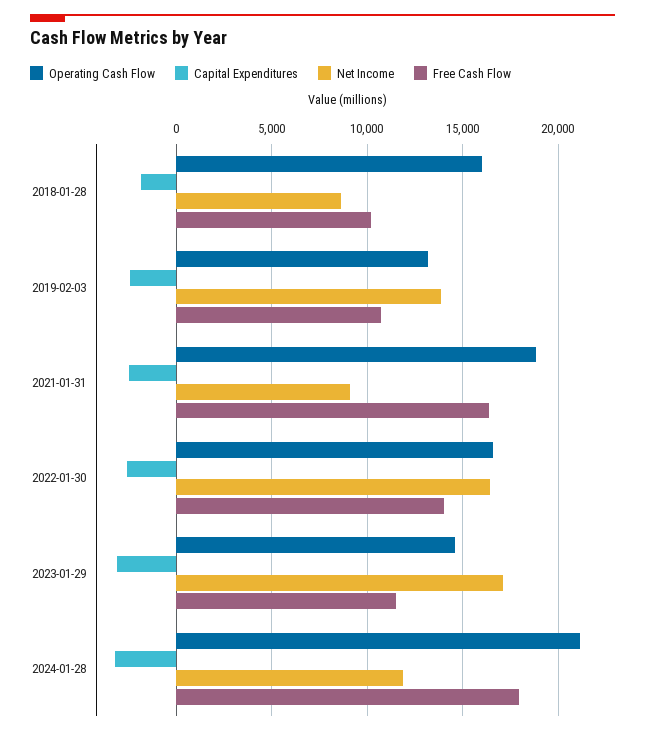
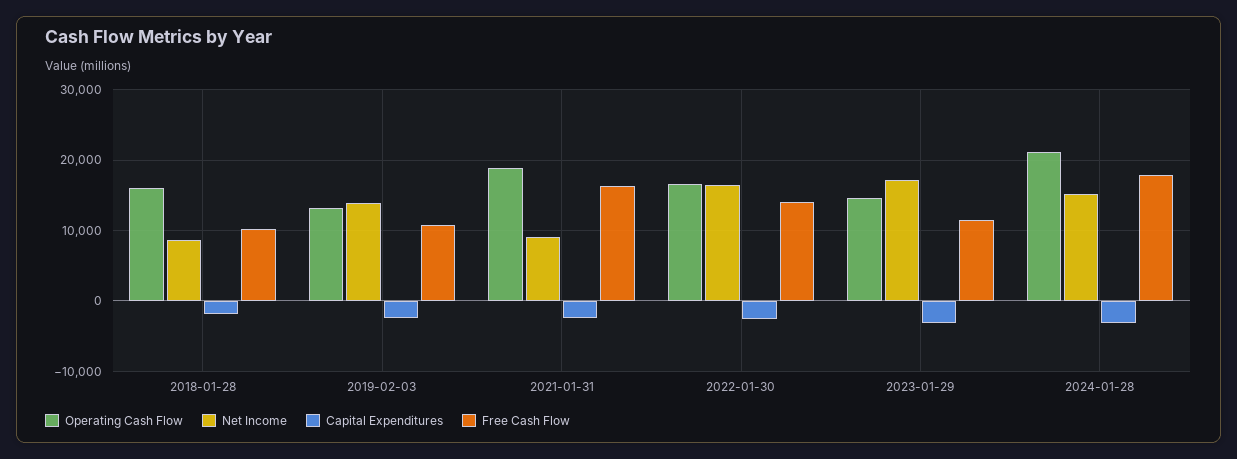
Net Income, 2024-01-28: 12000 -> 15000

